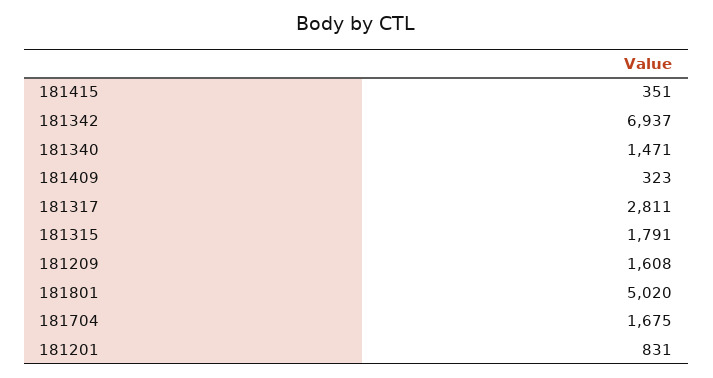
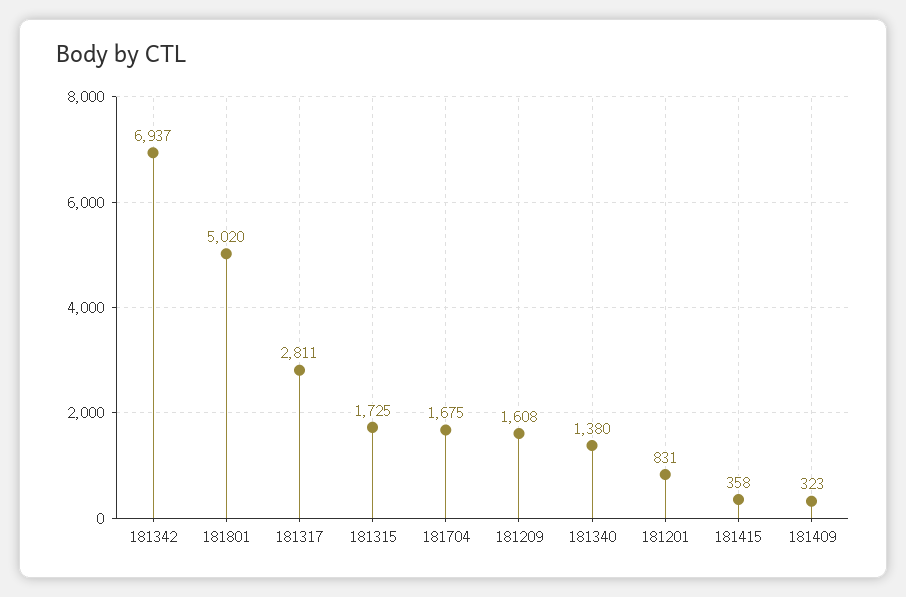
181415: 351 -> 358
181340: 1471 -> 1380
181315: 1791 -> 1725

